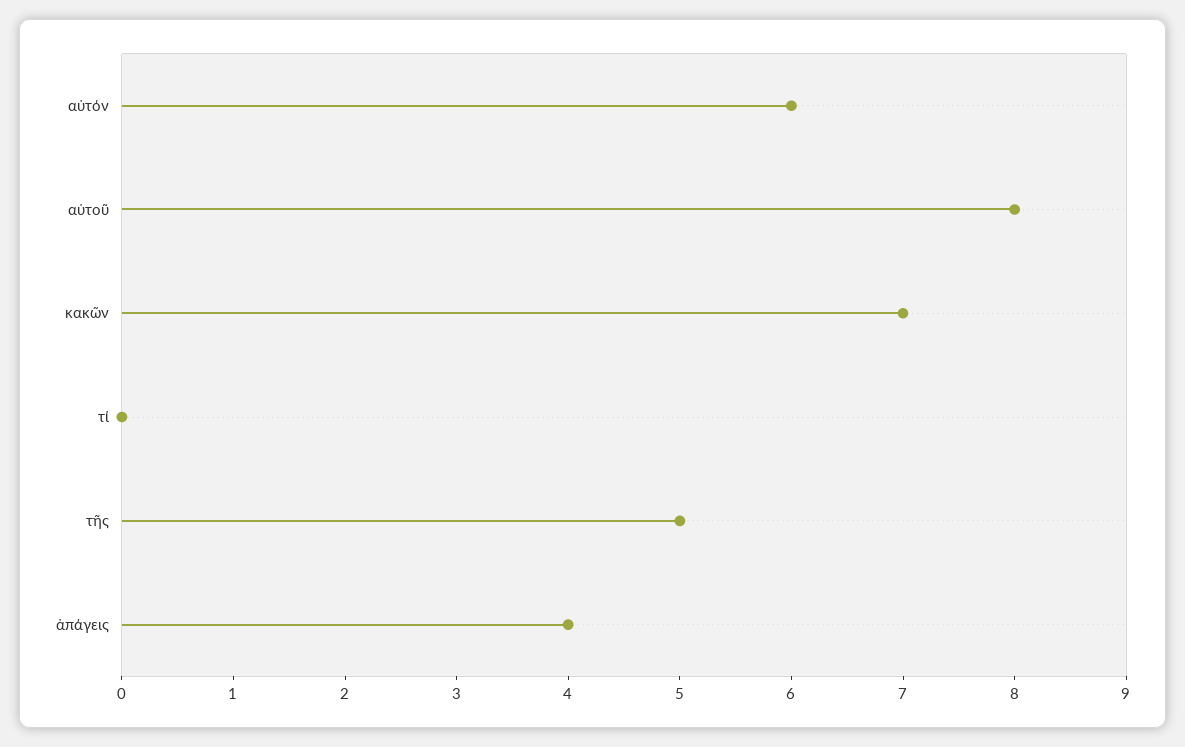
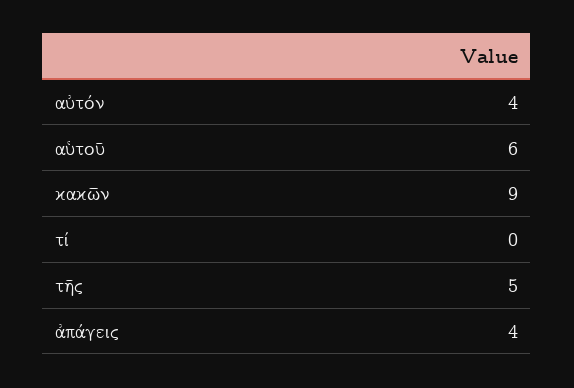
αὐτόν: 6 -> 4
αὑτοῦ: 8 -> 6
κακῶν: 7 -> 9

